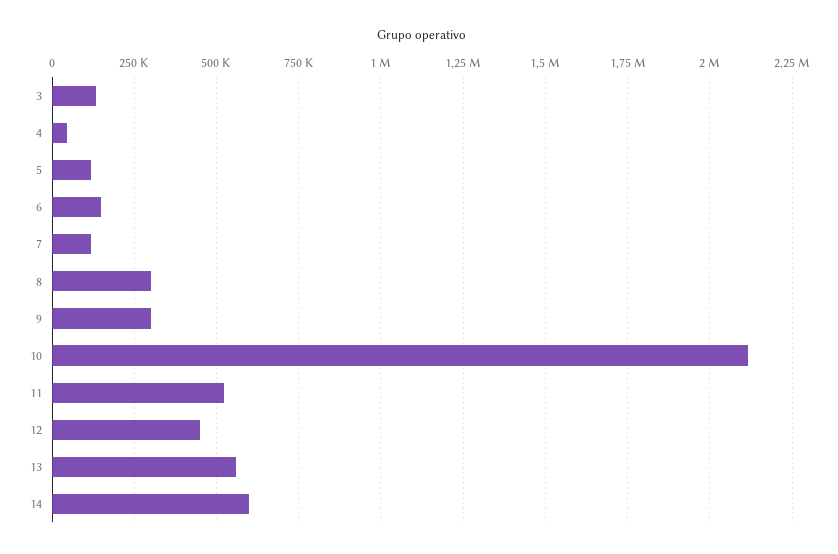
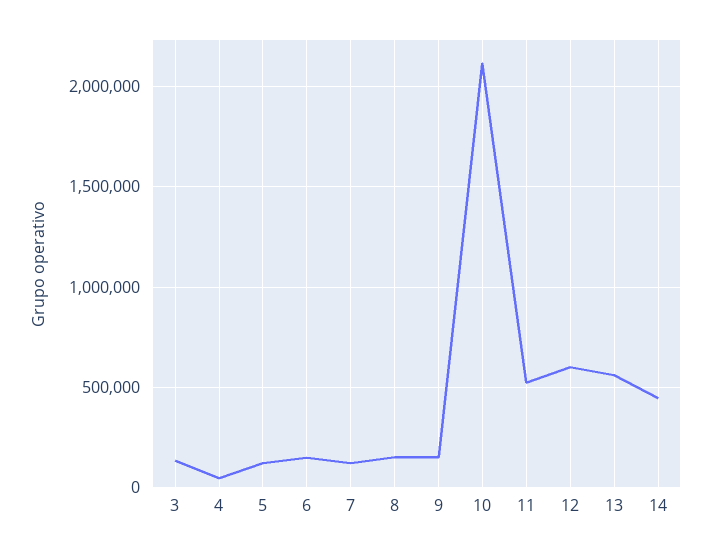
8: 300000 -> 150000
9: 300000 -> 150000
12: 450000 -> 600000
14: 600000 -> 450000

